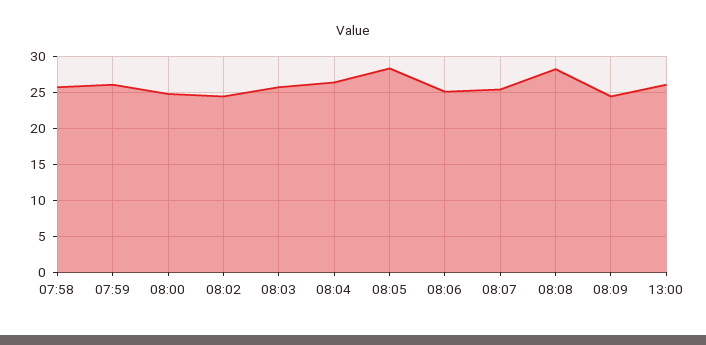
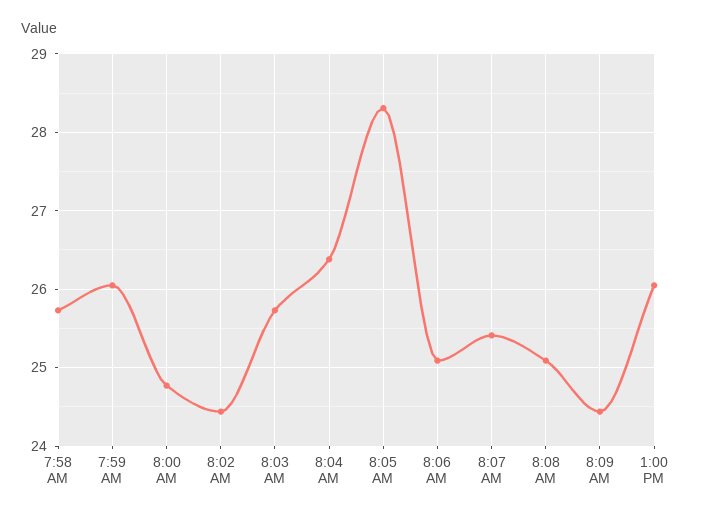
08:08: 28 -> 25.1

